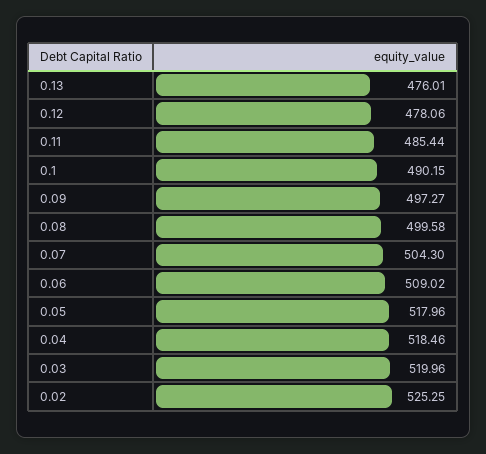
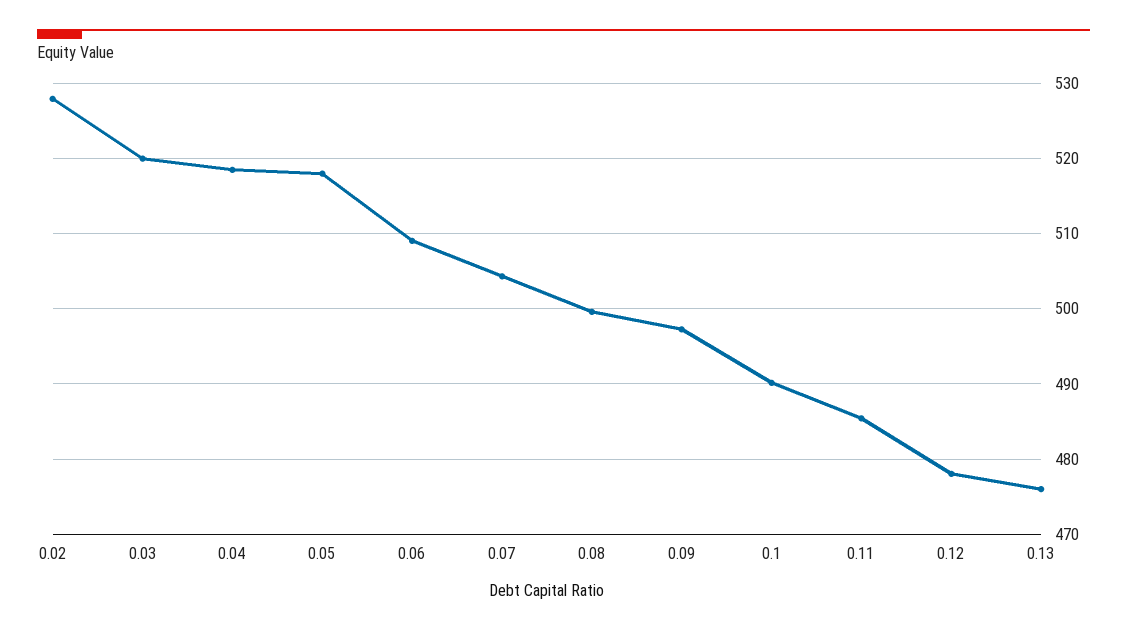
0.02: 525.25 -> 528

